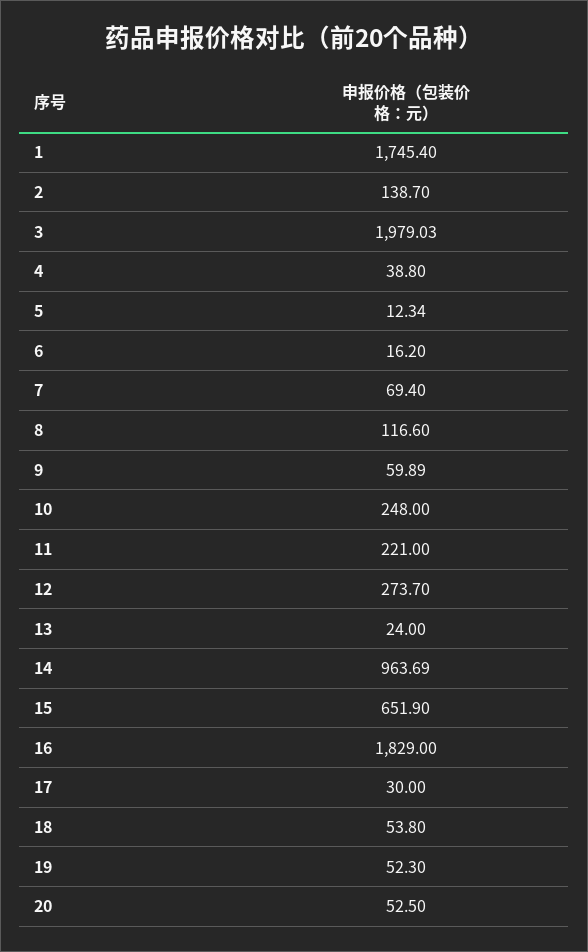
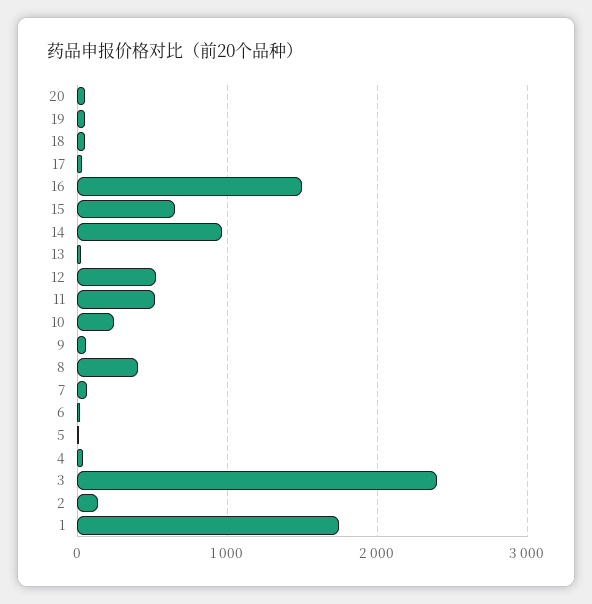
3: 1979.03 -> 2400
8: 116.6 -> 400
11: 221 -> 500
12: 273.7 -> 500
16: 1829 -> 1500

